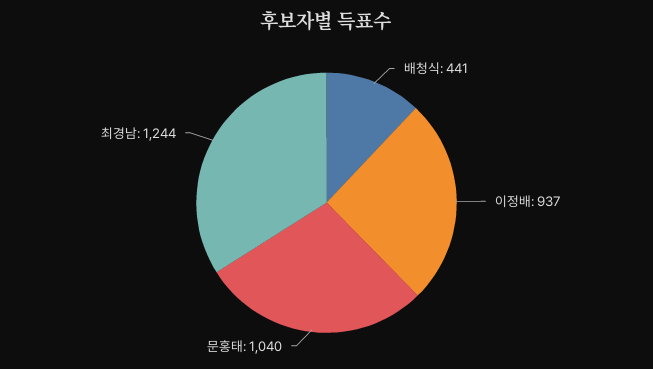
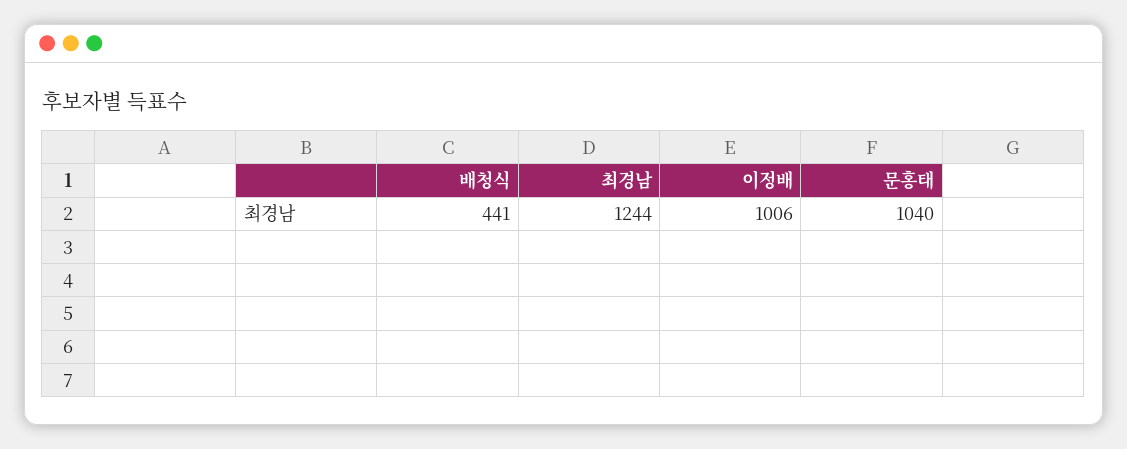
이정배: 937 -> 1006

